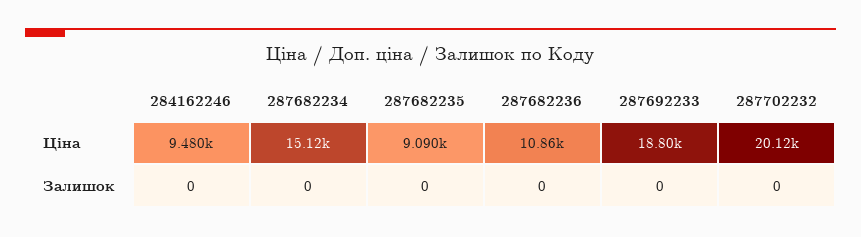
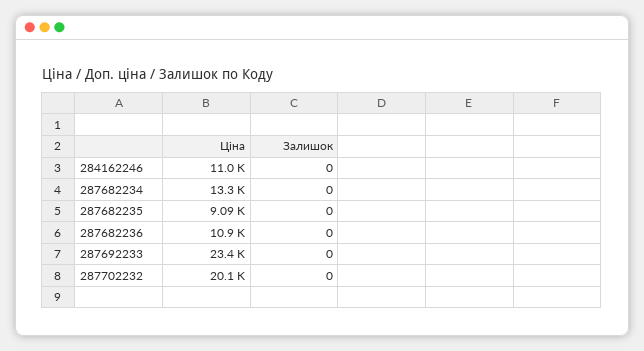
284162246, Ціна: 9480 -> 11000
287682234, Ціна: 15120 -> 13300
287692233, Ціна: 18800 -> 23400

